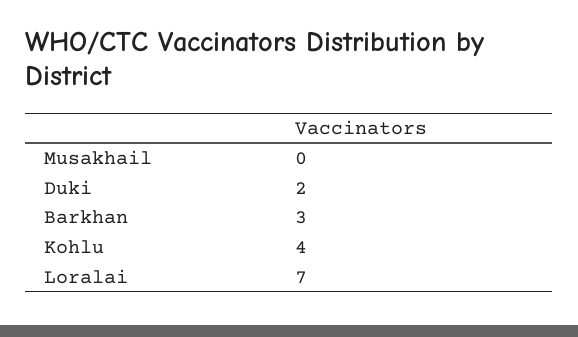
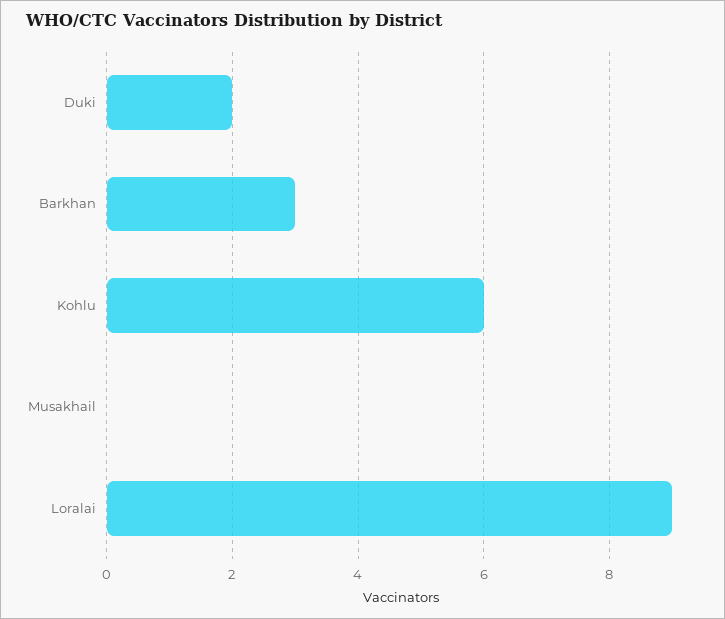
Kohlu: 4 -> 6
Loralai: 7 -> 9

